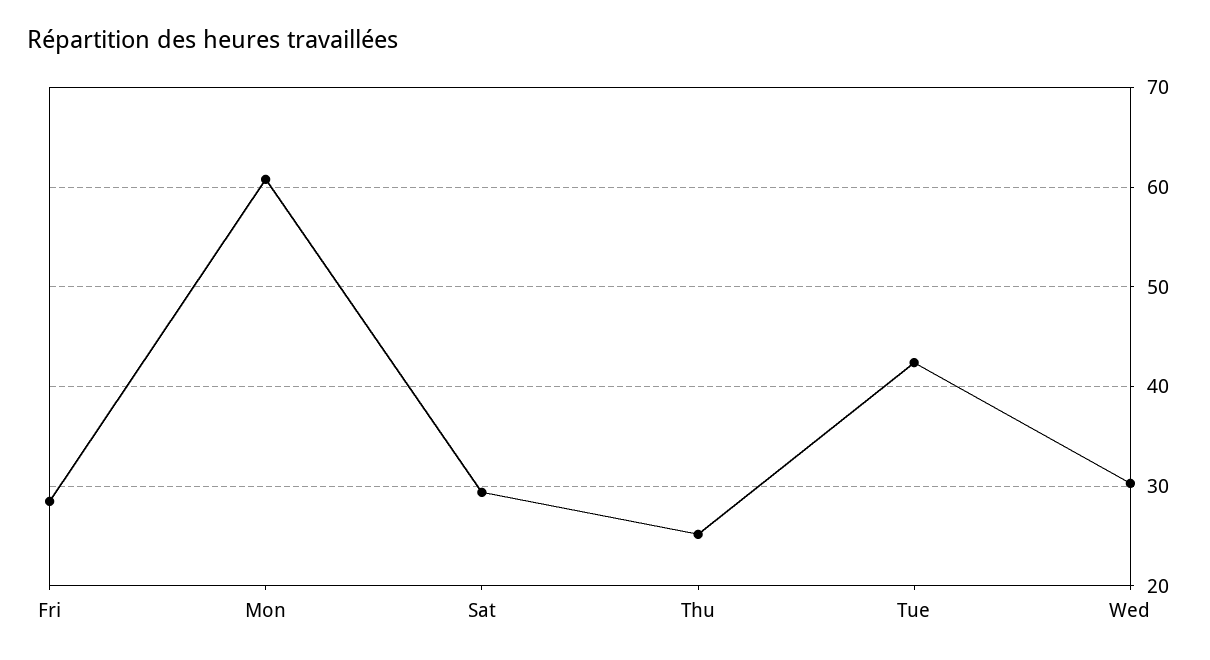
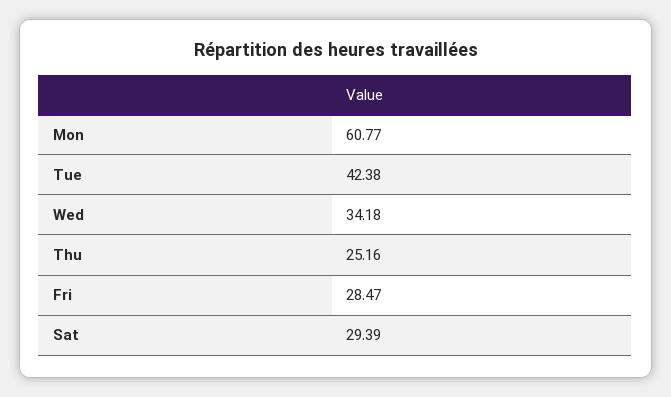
Wed: 30 -> 34.18

